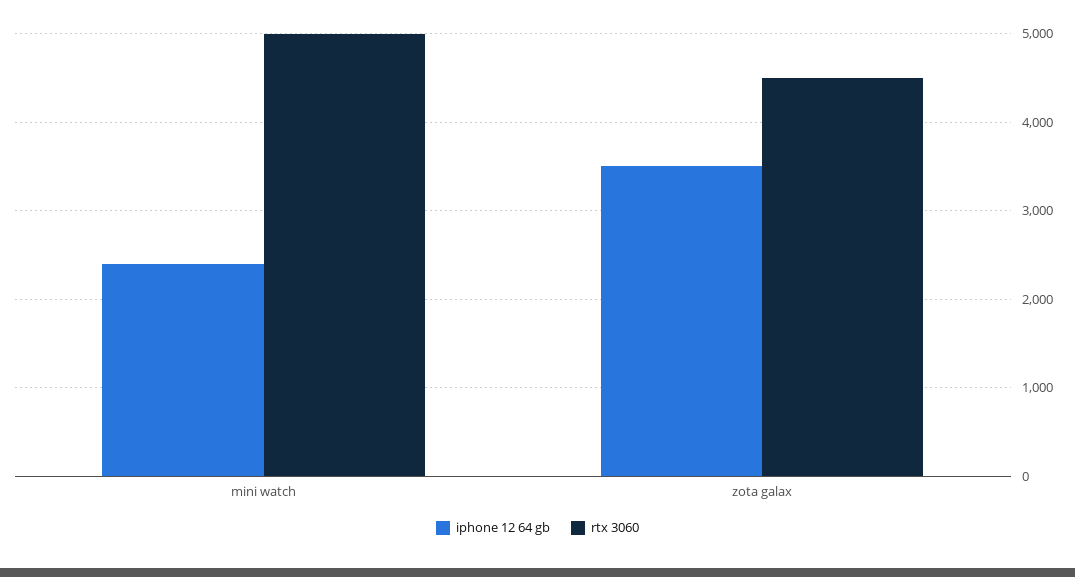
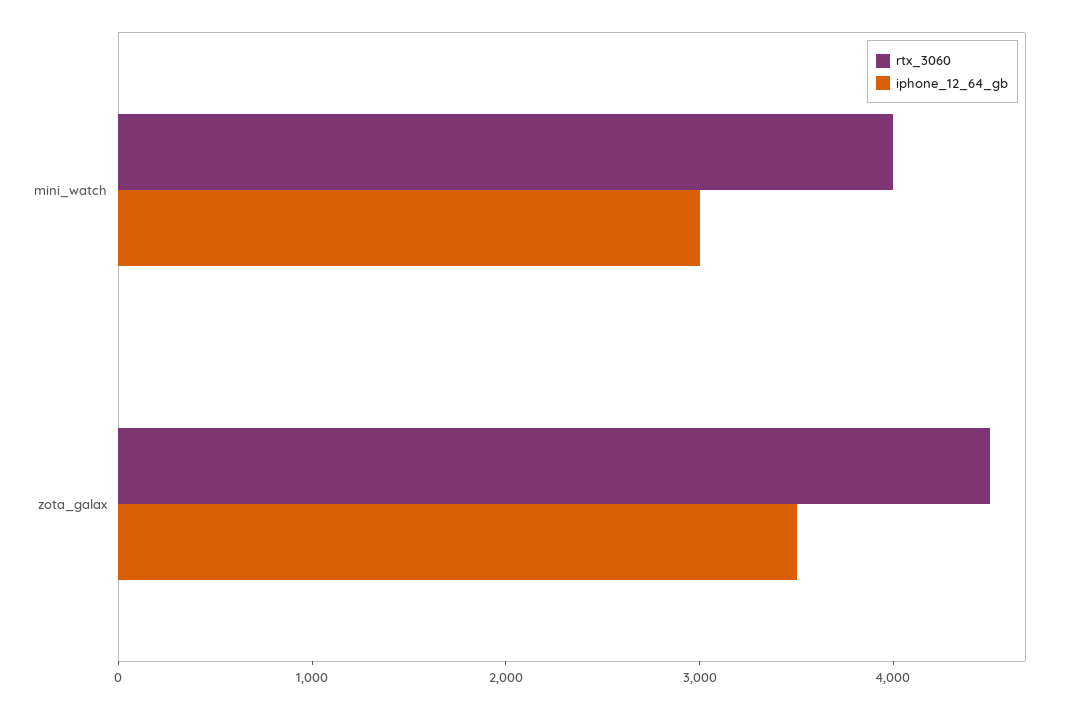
iphone 12 64 gb, mini watch: 2400 -> 3000
rtx 3060, mini watch: 5000 -> 4000

